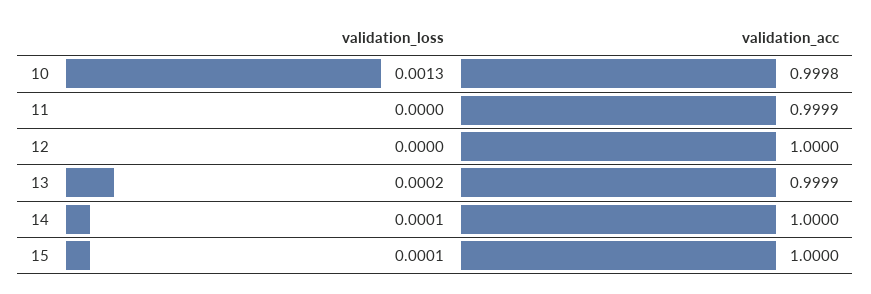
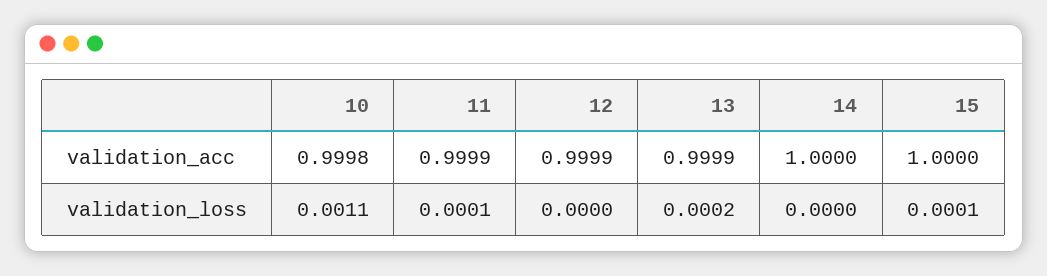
validation_loss, 10: 0.0013 -> 0.0011
validation_loss, 11: 0 -> 0.0001
validation_acc, 12: 1 -> 0.9999
validation_loss, 14: 0.0001 -> 0

